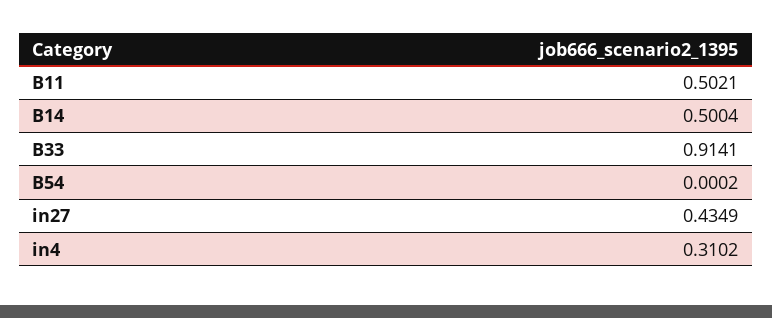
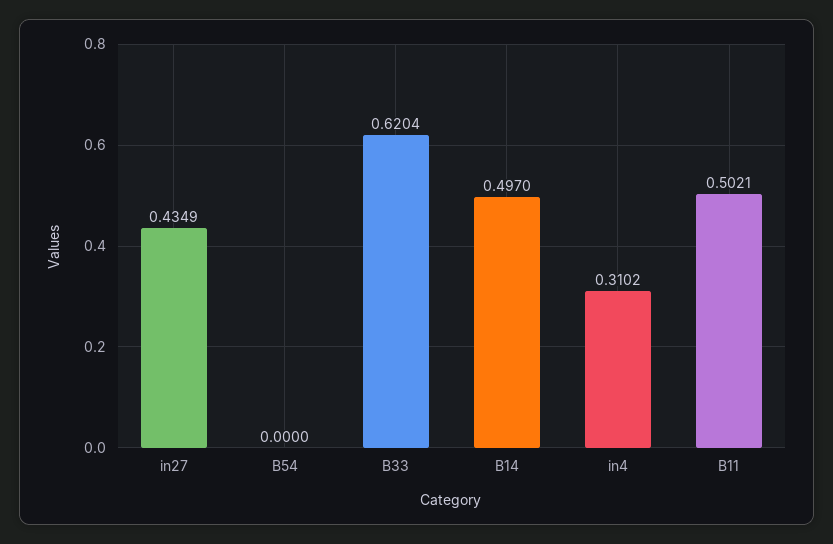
B14: 0.5004 -> 0.497
B33: 0.9141 -> 0.6204
B54: 0.0002 -> 0

